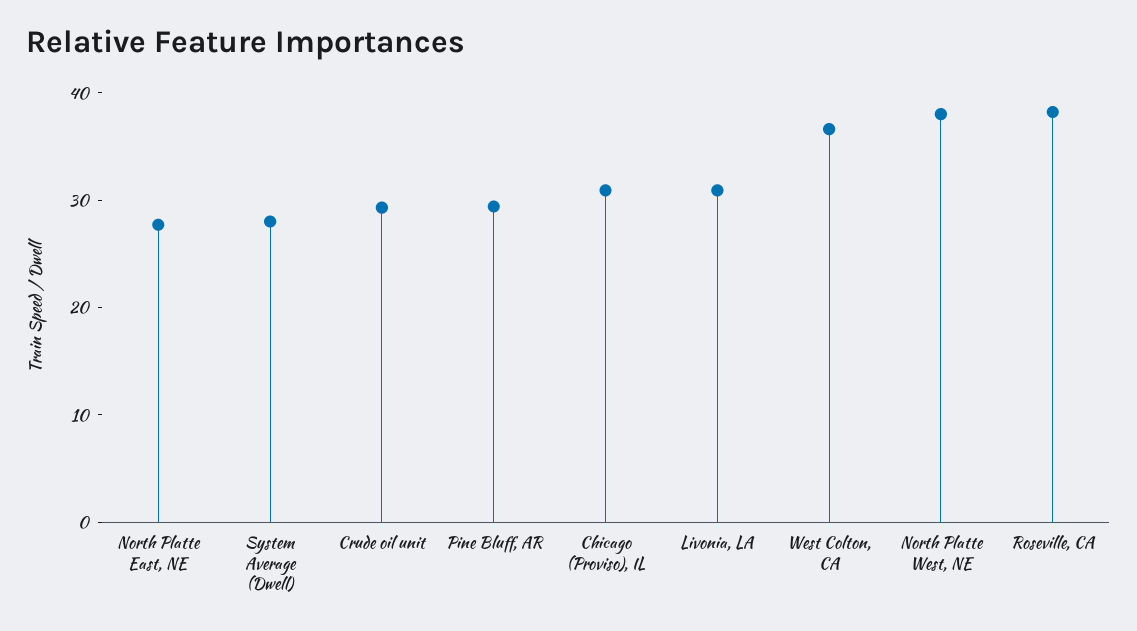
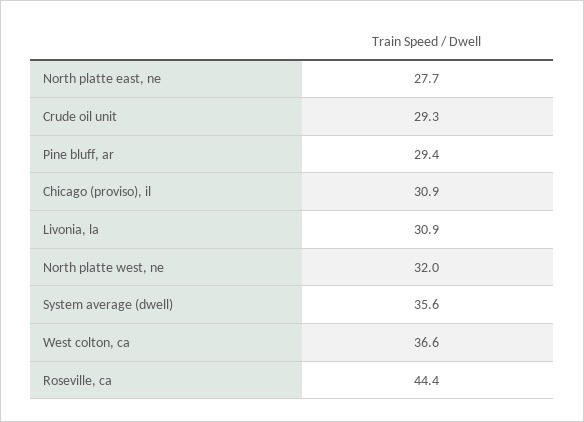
System Average (Dwell): 28 -> 35.6
North Platte West, NE: 38 -> 32
Roseville, CA: 38 -> 44.4

